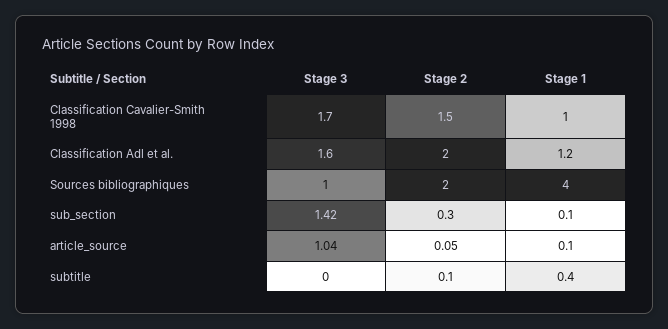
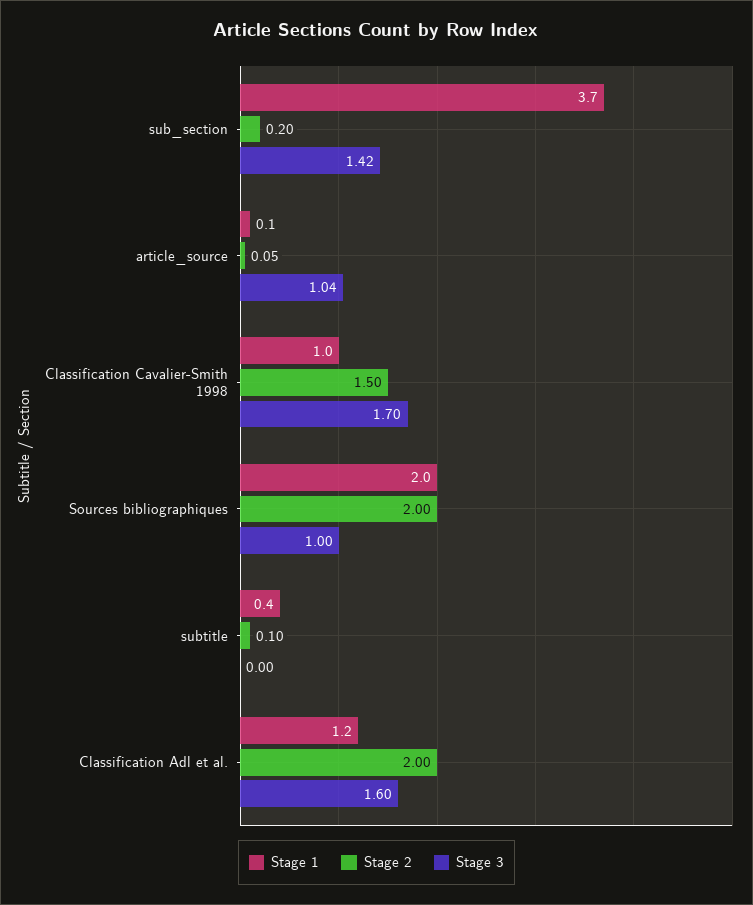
Stage 1, Sources bibliographiques: 4 -> 2
Stage 2, sub_section: 0.3 -> 0.2
Stage 1, sub_section: 0.1 -> 3.7

